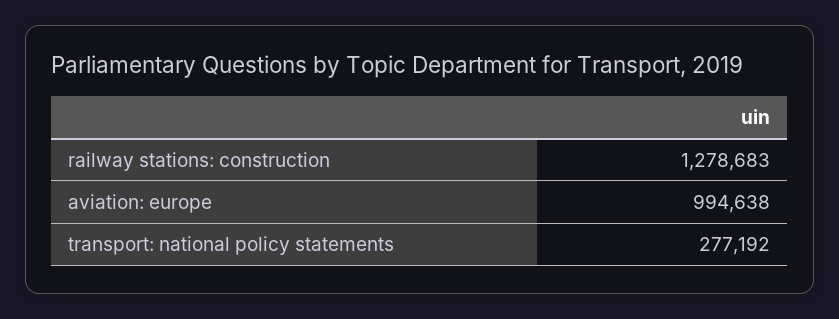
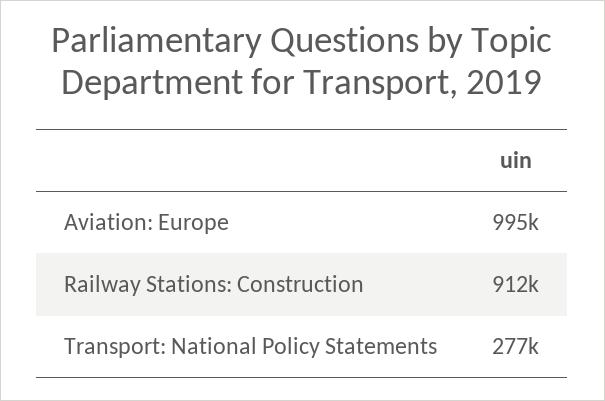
railway stations: construction: 1278683 -> 912000

